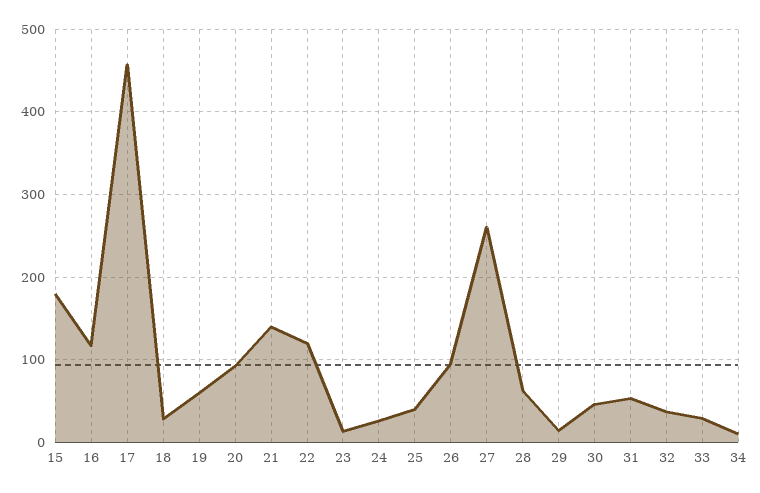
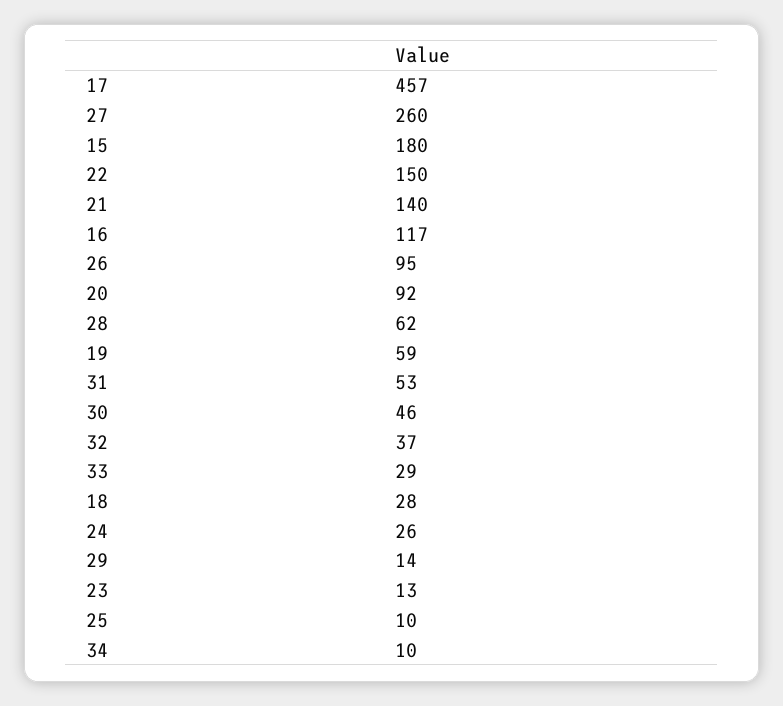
22: 120 -> 150
25: 40 -> 10

